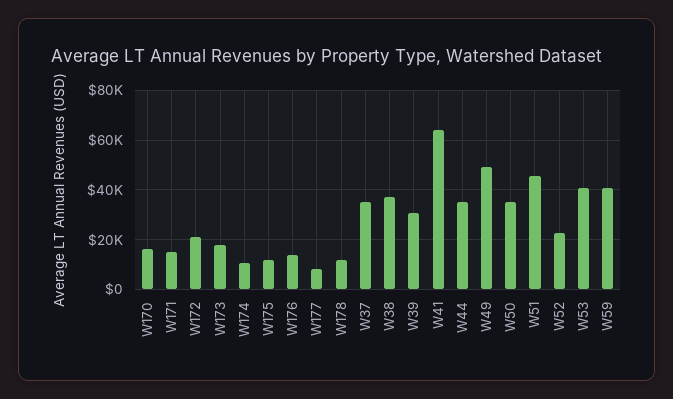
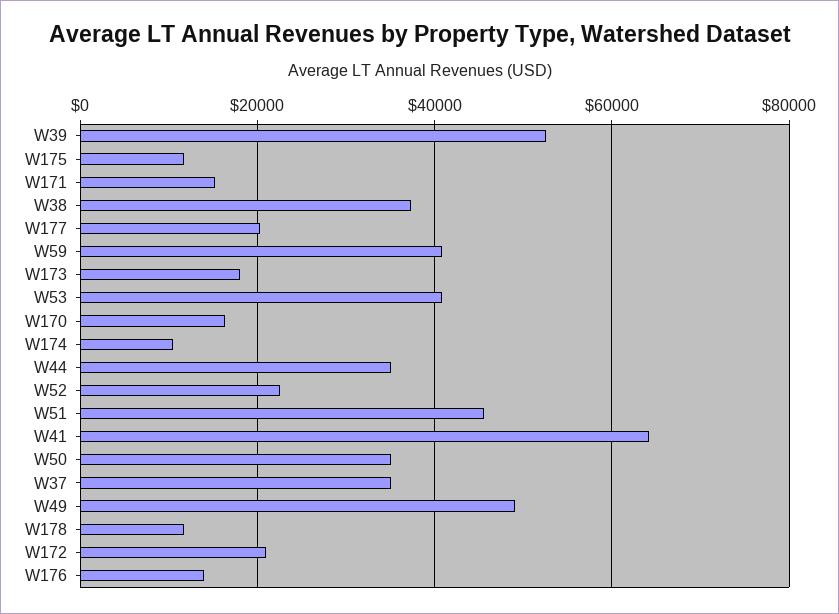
W177: 7500 -> 20000
W39: 30000 -> 52000

